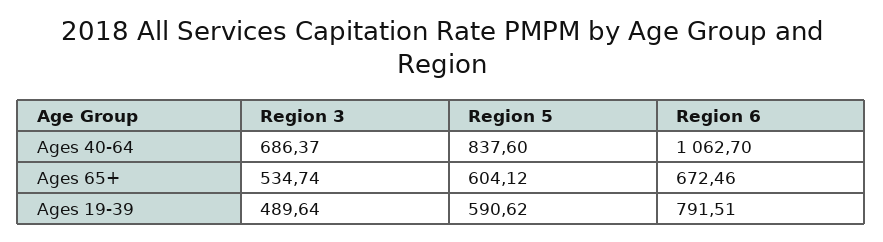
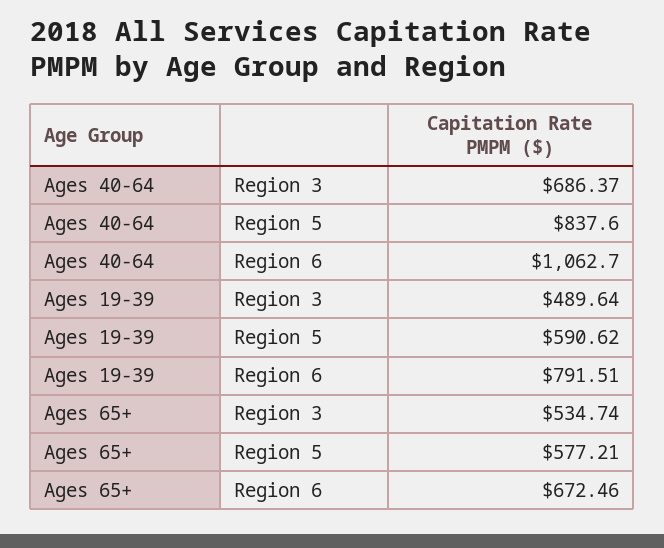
Region 5, Ages 65+: 604.12 -> 577.21

